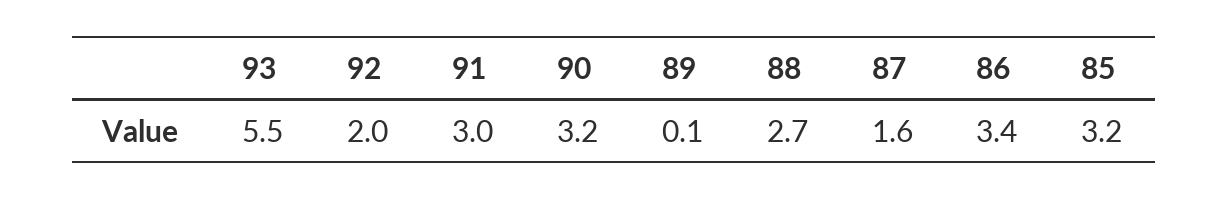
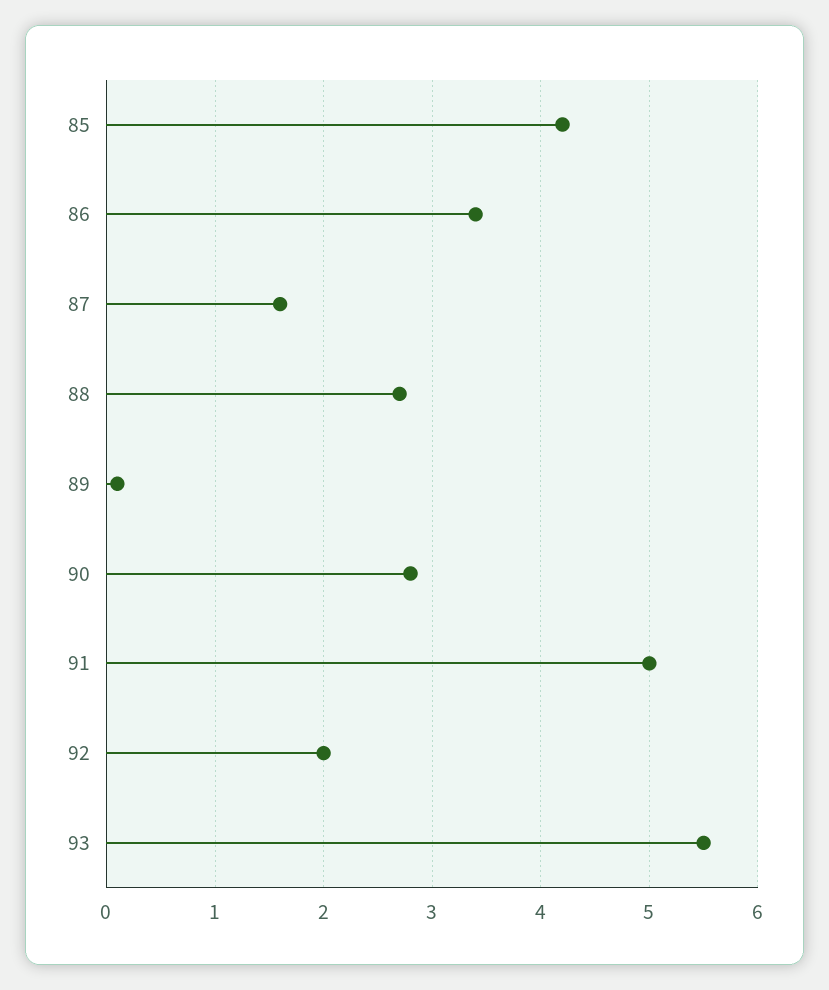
91: 3 -> 5
90: 3.2 -> 2.8
85: 3.2 -> 4.2

